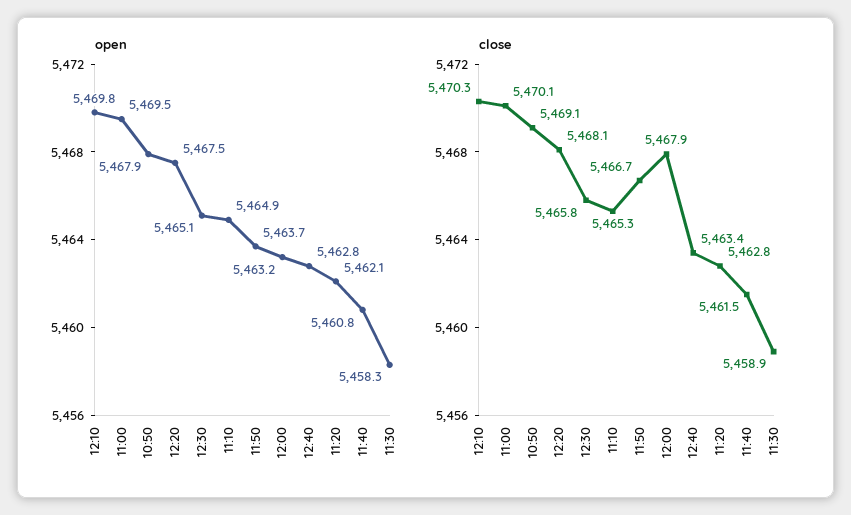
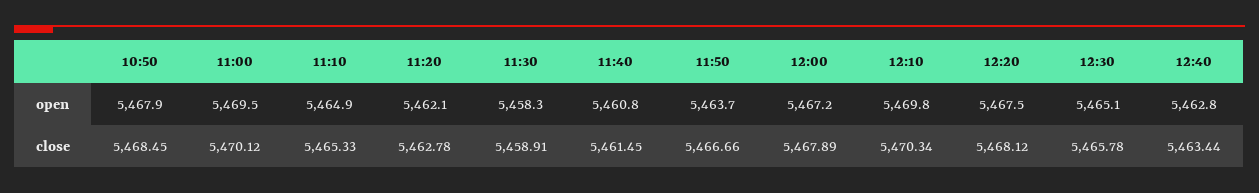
open, 12:00: 5463.2 -> 5467.2
close, 10:50: 5469.1 -> 5468.45

